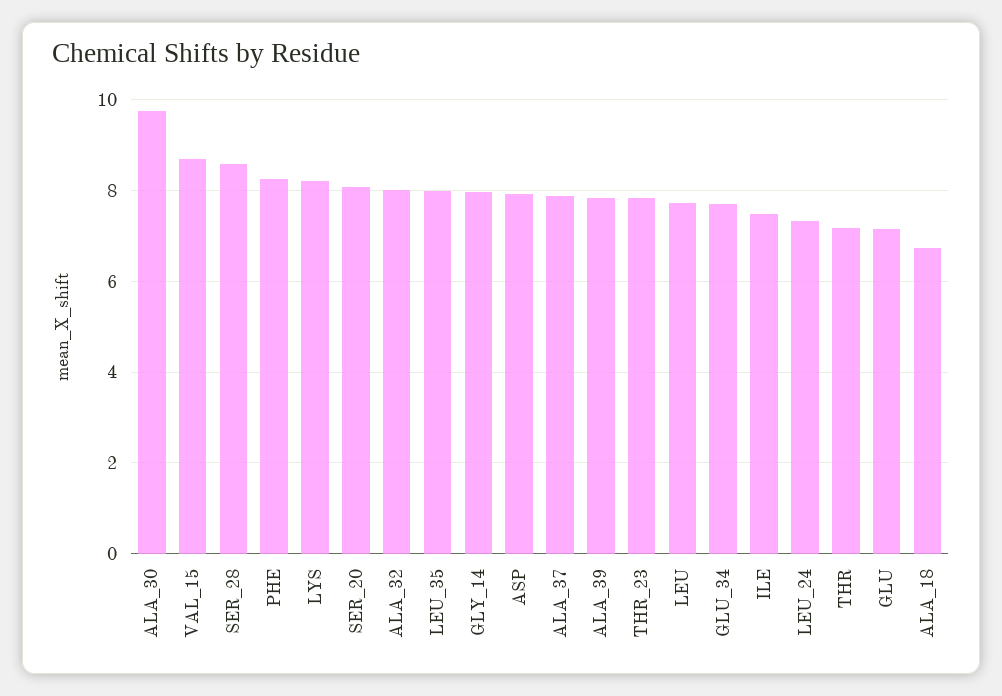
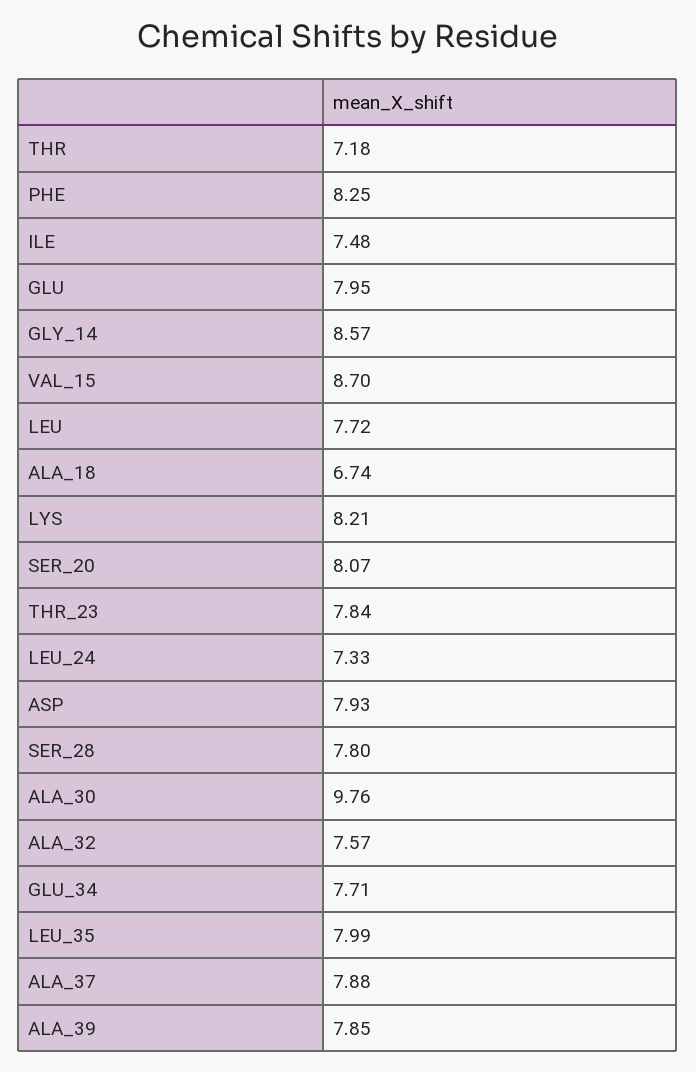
SER_28: 8.6 -> 7.8
ALA_32: 8 -> 7.57
GLY_14: 8 -> 8.57
GLU: 7.2 -> 7.95

